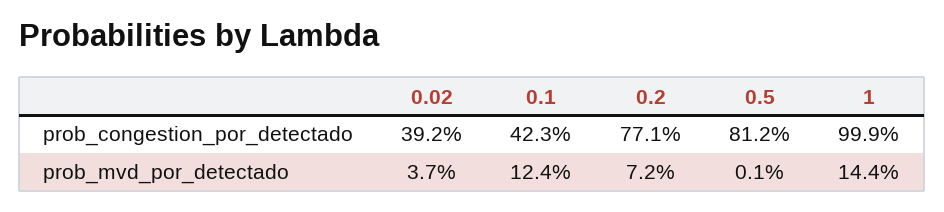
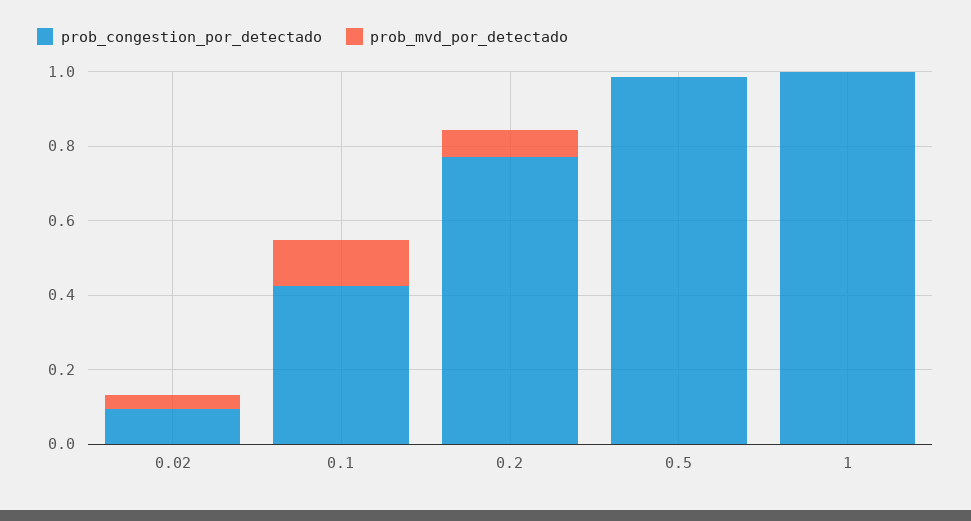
prob_congestion_por_detectado, 0.02: 0.392 -> 0.1
prob_congestion_por_detectado, 0.5: 0.812 -> 1
prob_mvd_por_detectado, 1: 0.144 -> 0

